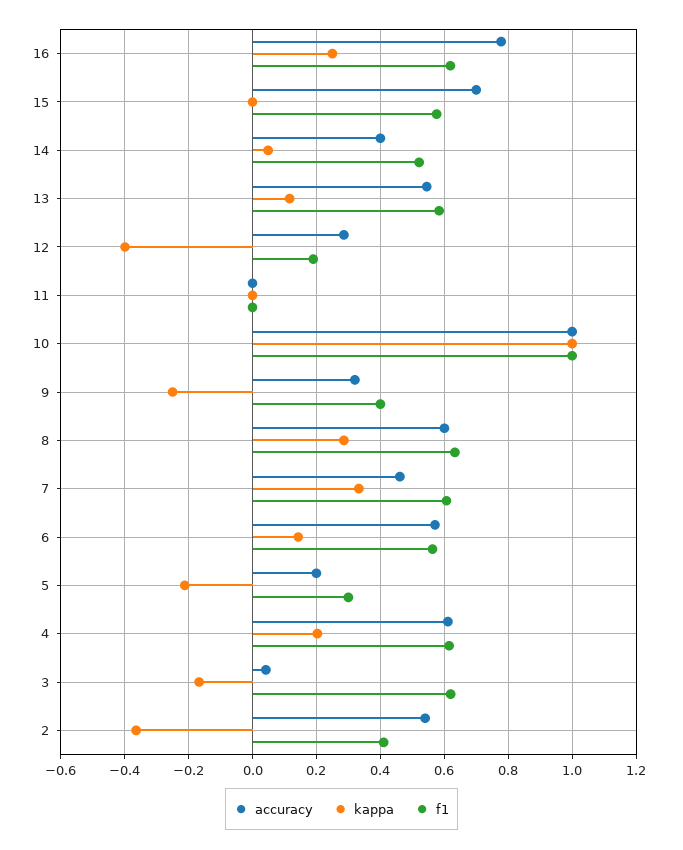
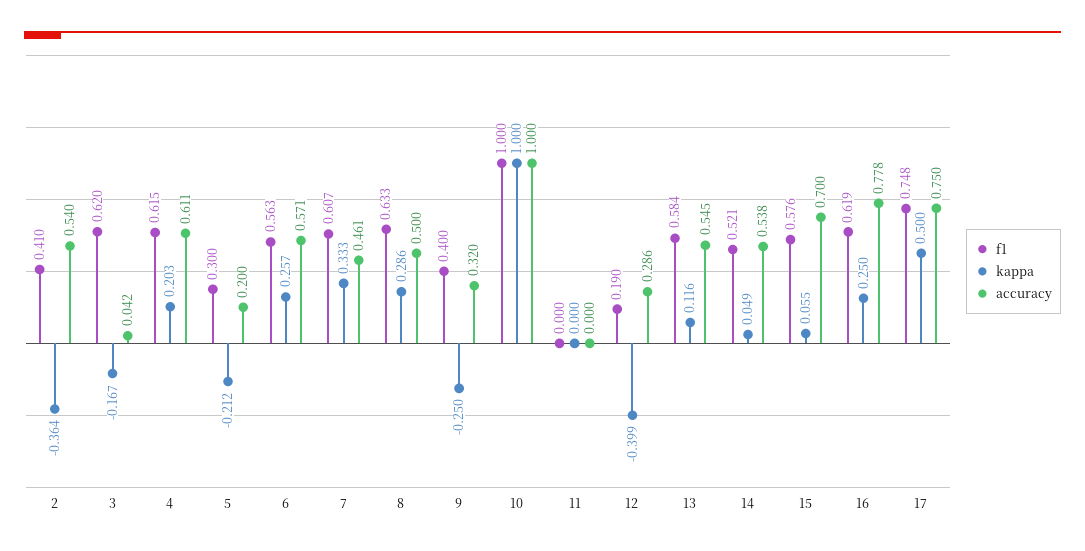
kappa, 15: 0 -> 0.055
accuracy, 14: 0.4 -> 0.538
accuracy, 8: 0.6 -> 0.5
kappa, 6: 0.14 -> 0.257
f1, 17: none -> 0.748
kappa, 17: none -> 0.5
accuracy, 17: none -> 0.75

